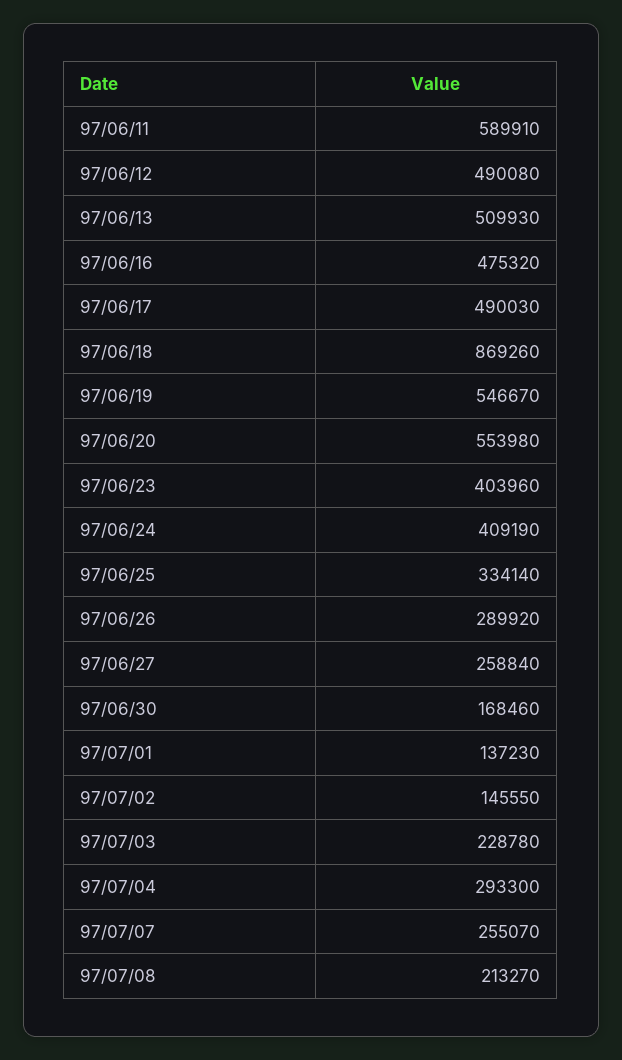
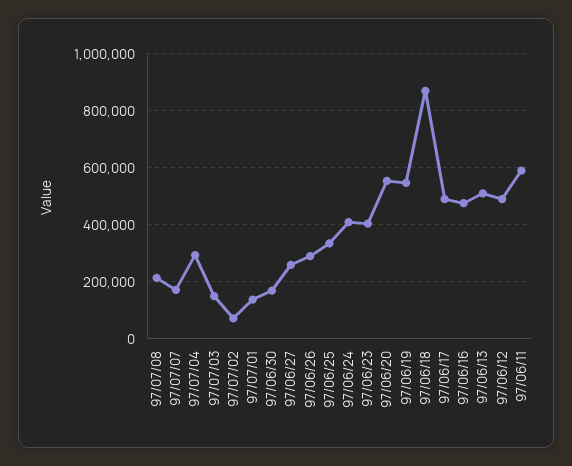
97/07/02: 145550 -> 75000
97/07/03: 228780 -> 150000
97/07/07: 255070 -> 175000

